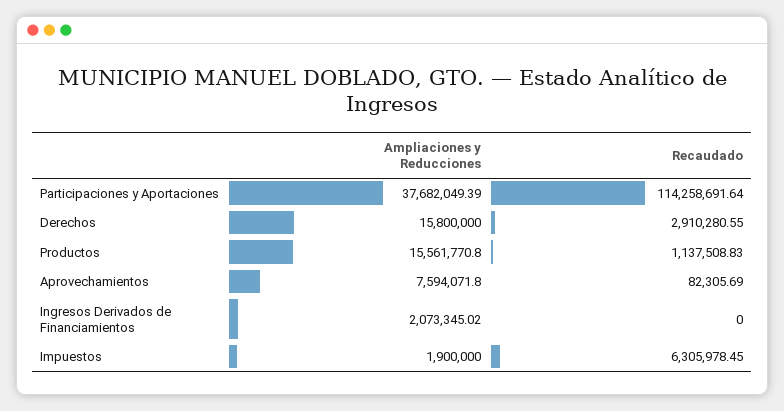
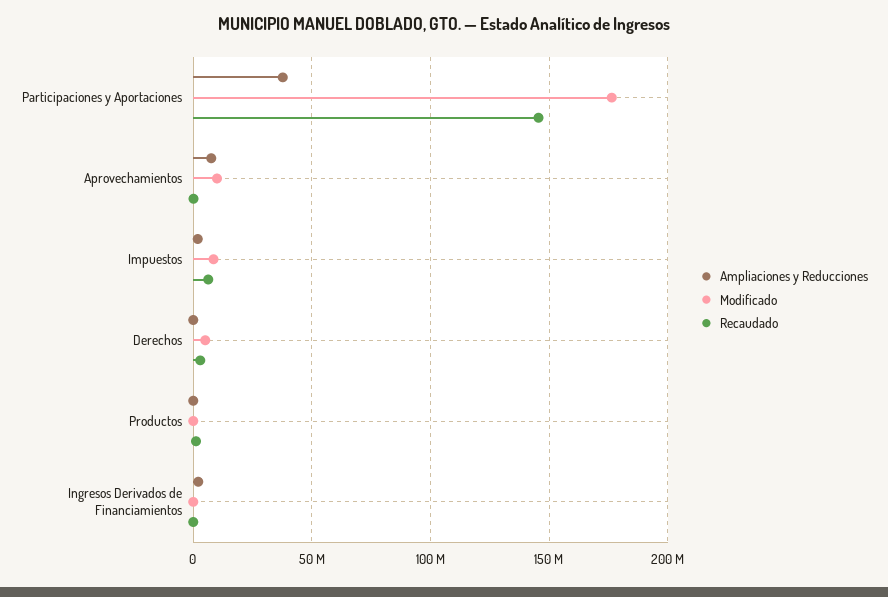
Recaudado, Participaciones y Aportaciones: 114258691.64 -> 145000000
Ampliaciones y Reducciones, Derechos: 15800000 -> 0
Ampliaciones y Reducciones, Productos: 15561770.8 -> 0
Modificado, Participaciones y Aportaciones: none -> 175000000
Modificado, Aprovechamientos: none -> 10000000
Modificado, Impuestos: none -> 10000000
Modificado, Derechos: none -> 5000000
Modificado, Productos: none -> 0
Modificado, Ingresos Derivados de Financiamientos: none -> 0

